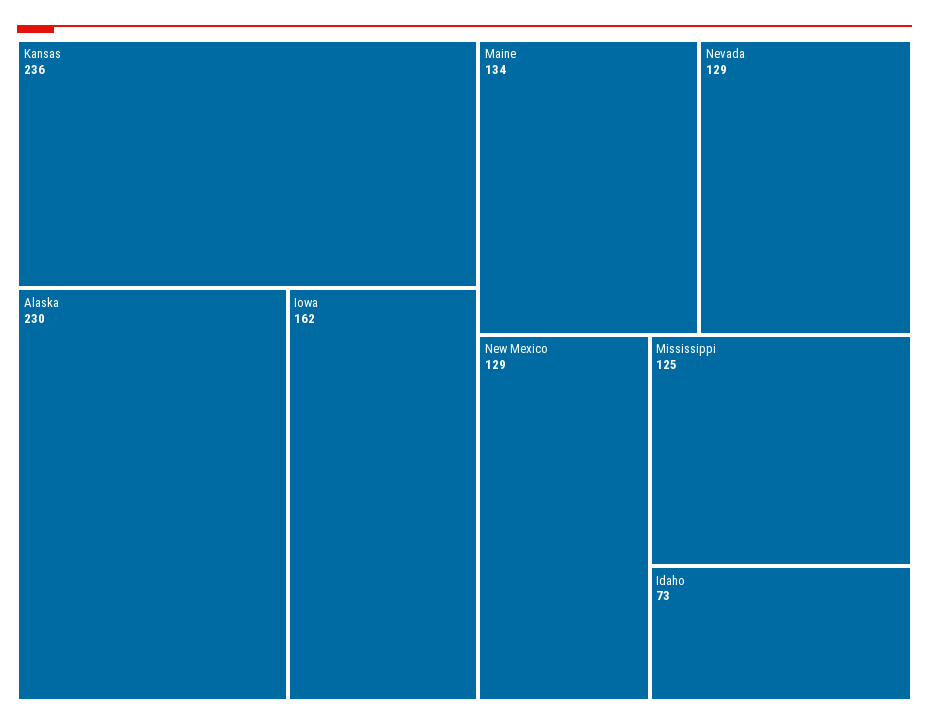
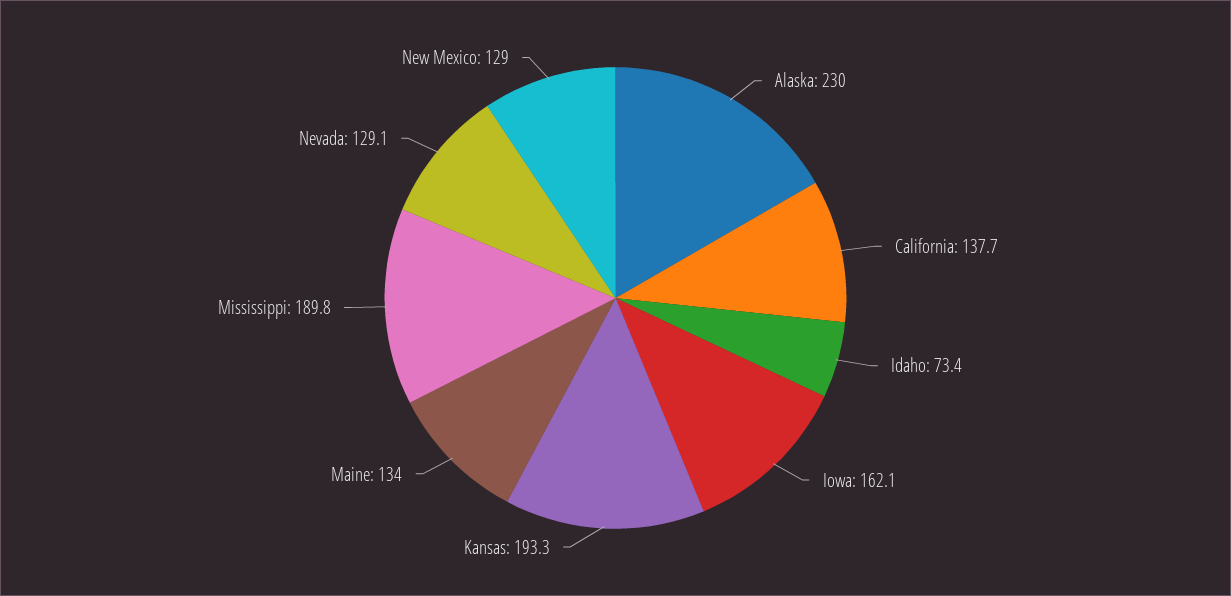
Kansas: 236 -> 193.3
Mississippi: 125 -> 189.8
California: none -> 137.7

